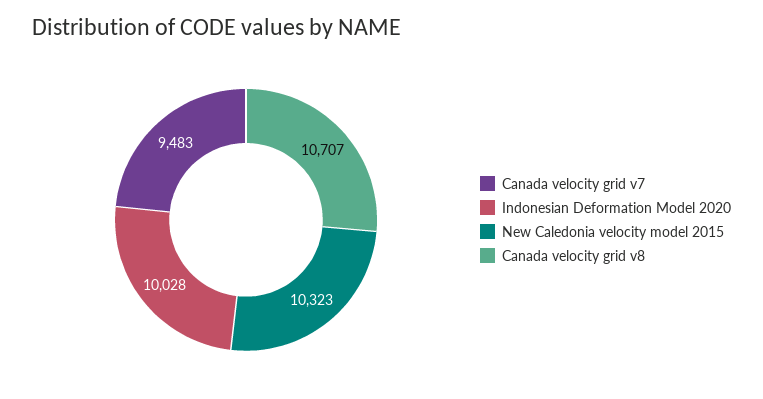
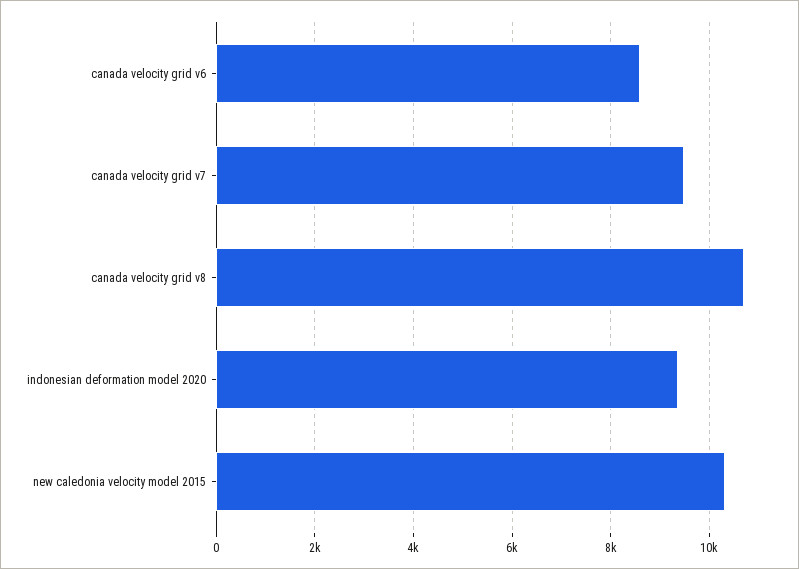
Indonesian Deformation Model 2020: 10028 -> 9400
canada velocity grid v6: none -> 8600

